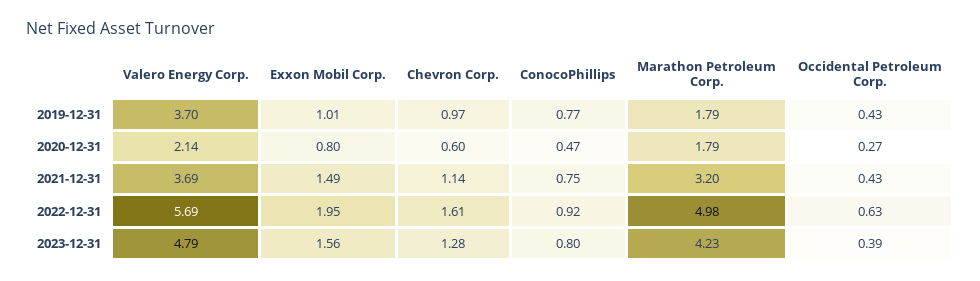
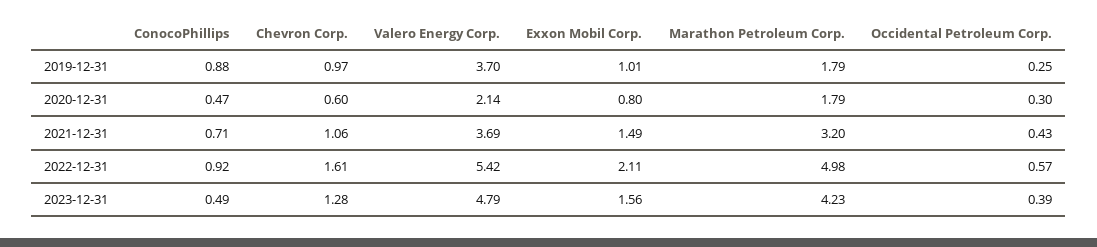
ConocoPhillips, 2019-12-31: 0.77 -> 0.88
Occidental Petroleum Corp., 2019-12-31: 0.43 -> 0.25
Occidental Petroleum Corp., 2020-12-31: 0.27 -> 0.3
Chevron Corp., 2021-12-31: 1.14 -> 1.06
ConocoPhillips, 2021-12-31: 0.75 -> 0.71
Valero Energy Corp., 2022-12-31: 5.69 -> 5.42
Exxon Mobil Corp., 2022-12-31: 1.95 -> 2.11
Occidental Petroleum Corp., 2022-12-31: 0.63 -> 0.57
ConocoPhillips, 2023-12-31: 0.8 -> 0.49

